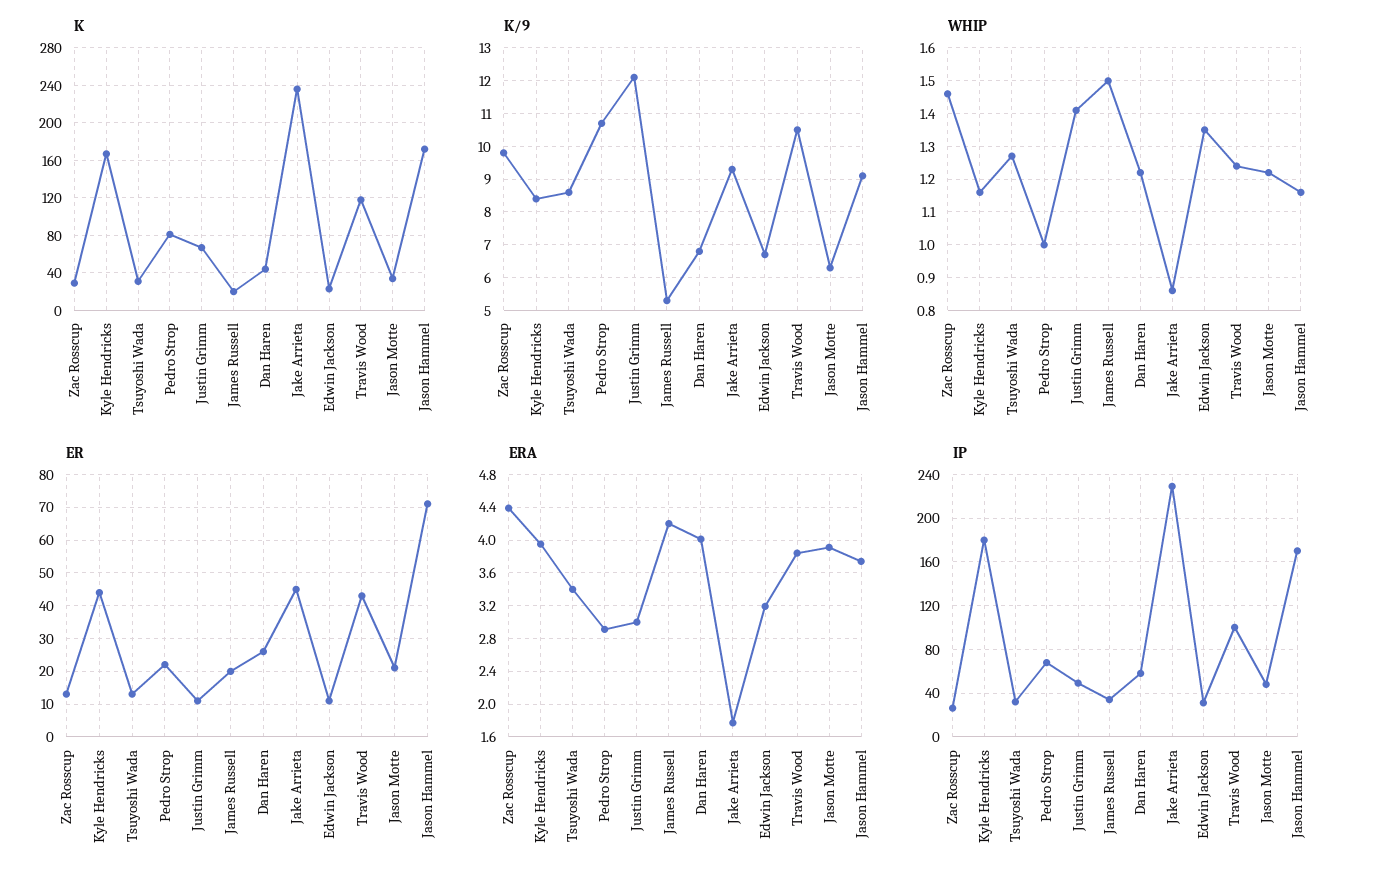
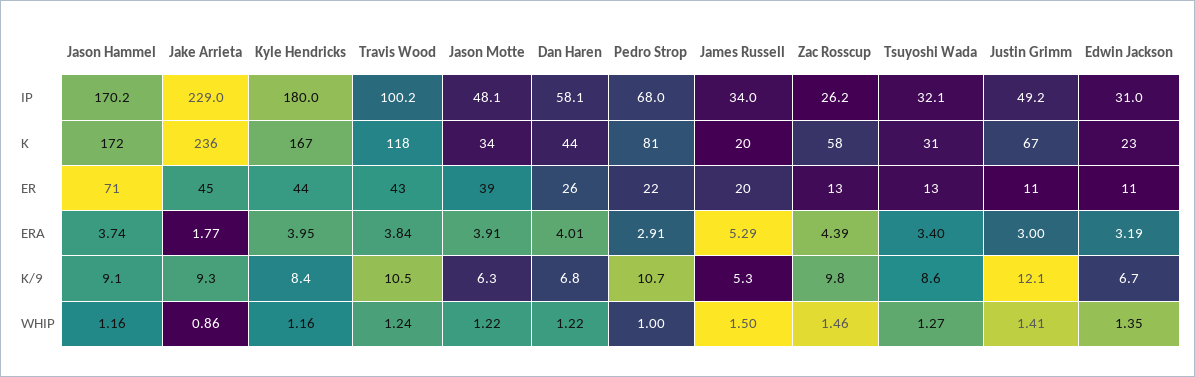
K, Zac Rosscup: 30 -> 58
ER, Jason Motte: 20 -> 39
ERA, James Russell: 4.2 -> 5.29

